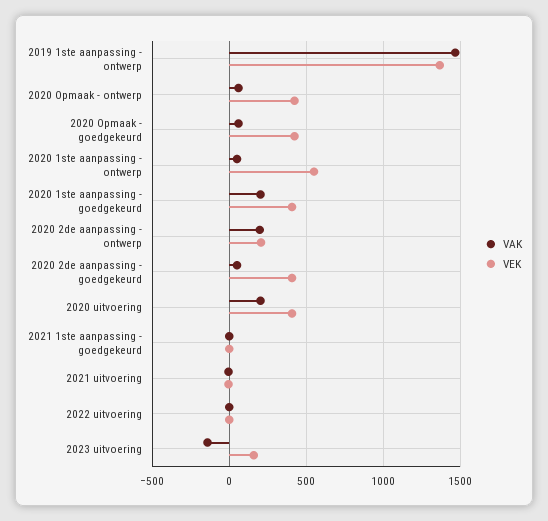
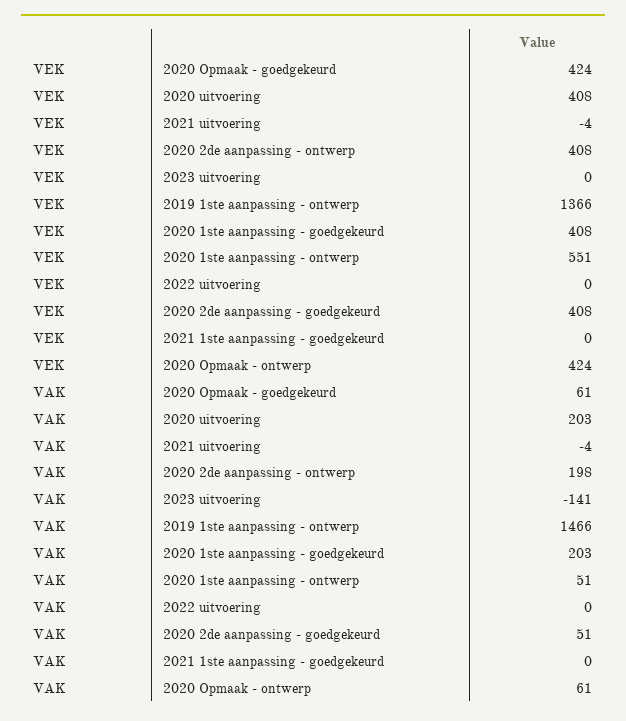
VEK, 2020 2de aanpassing - ontwerp: 200 -> 408
VEK, 2023 uitvoering: 150 -> 0

